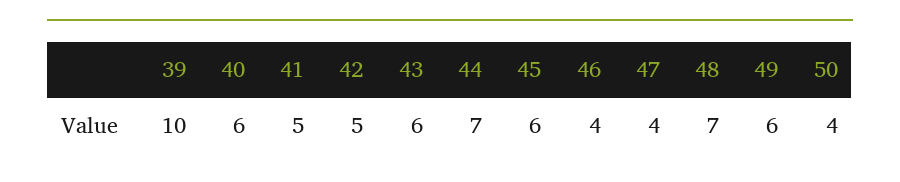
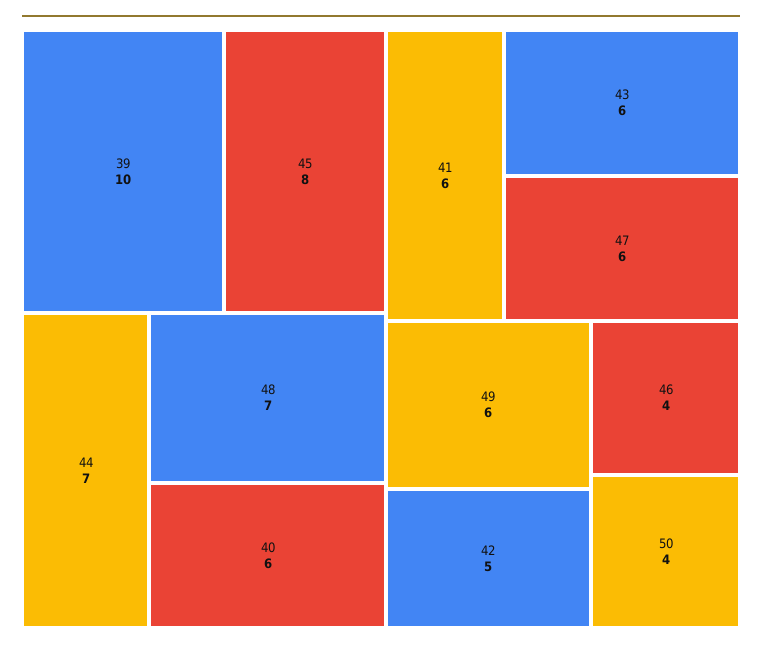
41: 5 -> 6
45: 6 -> 8
47: 4 -> 6

